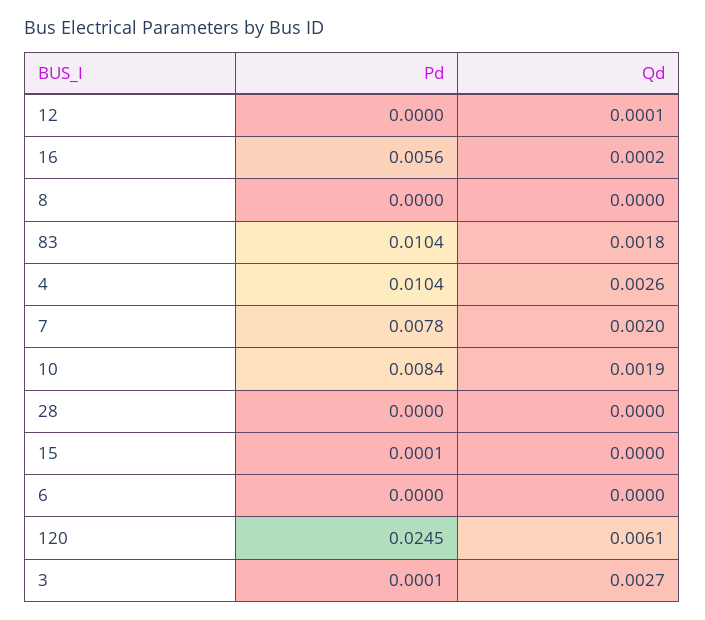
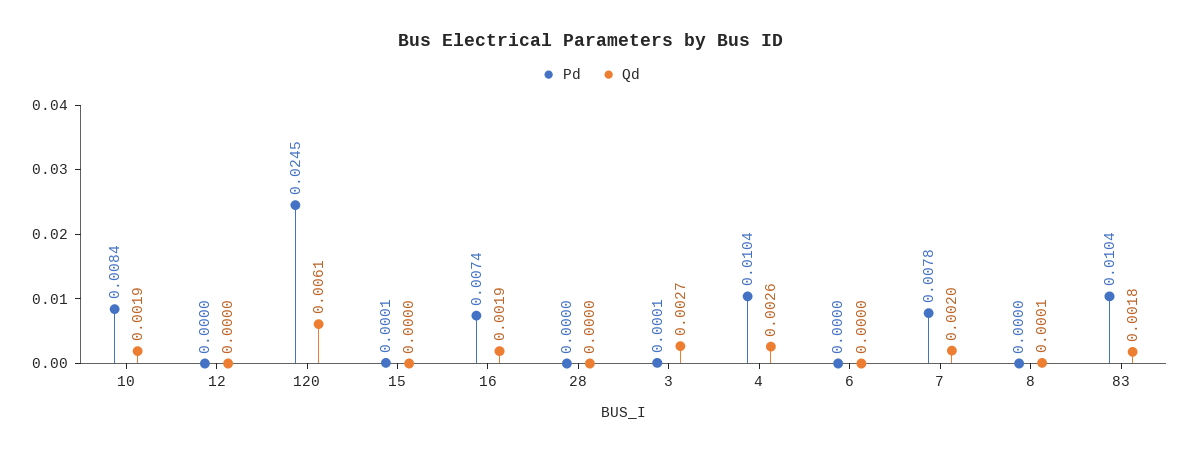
Qd, 12: 0.0001 -> 0
Pd, 16: 0.0056 -> 0.0074
Qd, 16: 0.0002 -> 0.0019
Qd, 8: 0 -> 0.0001

